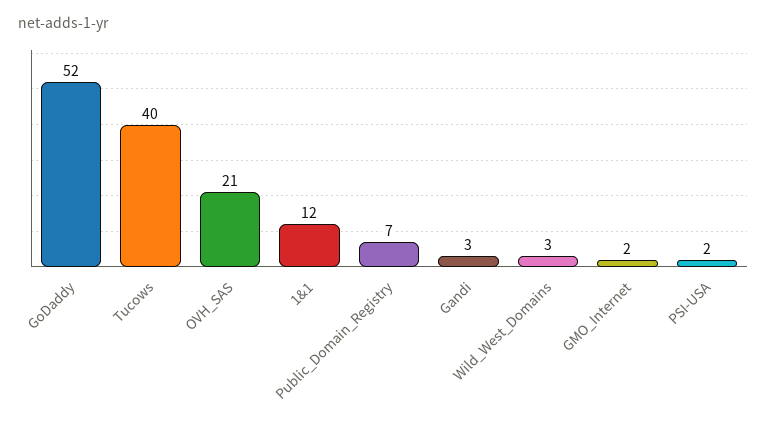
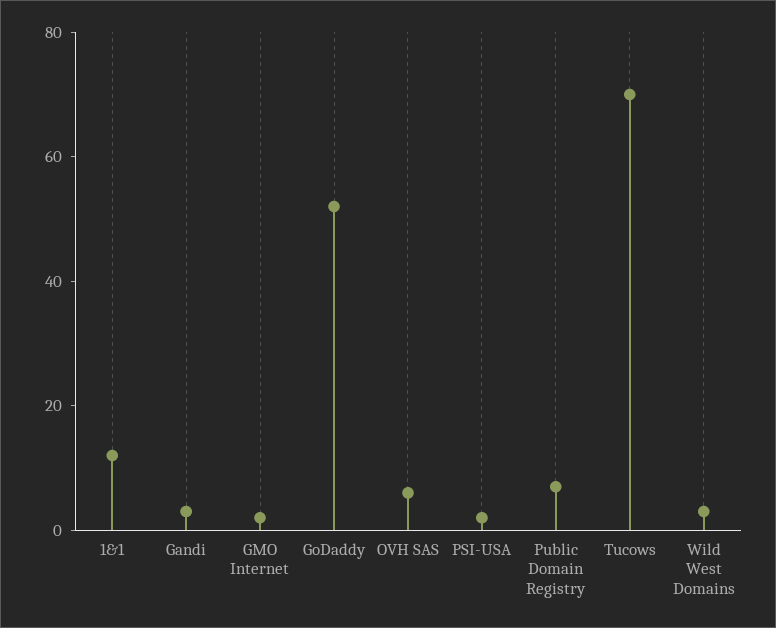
Tucows: 40 -> 70
OVH_SAS: 21 -> 5

